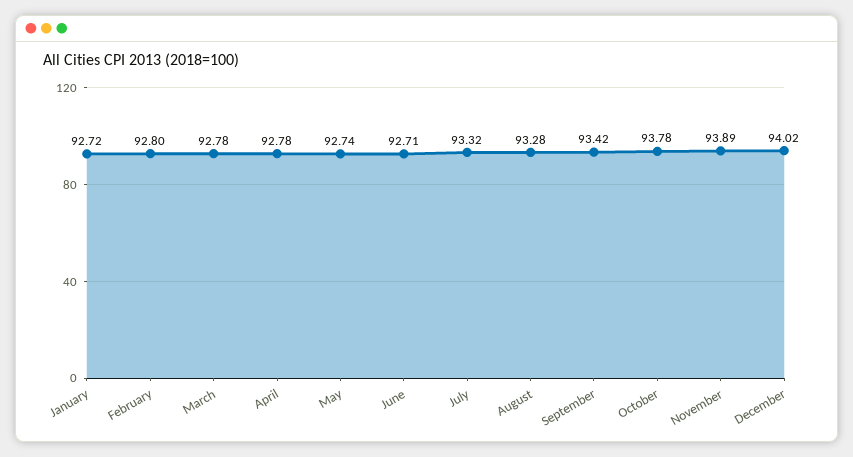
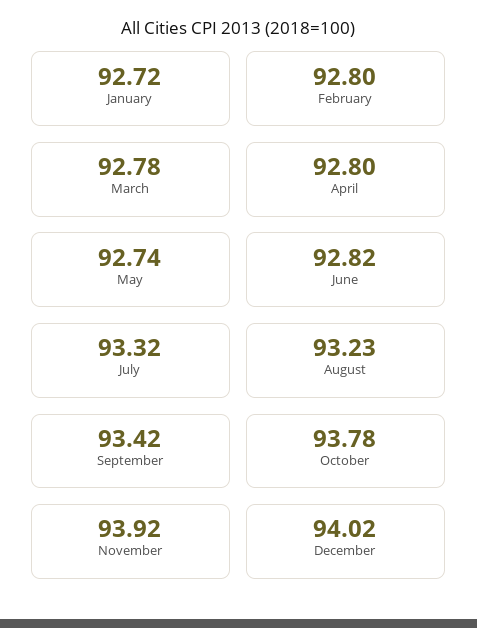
April: 92.78 -> 92.8
June: 92.71 -> 92.82
August: 93.28 -> 93.23
November: 93.89 -> 93.92

